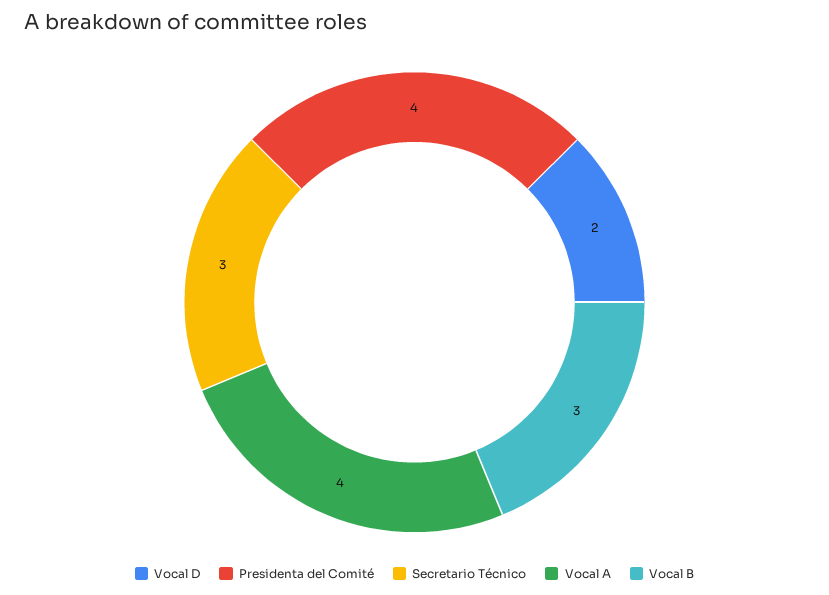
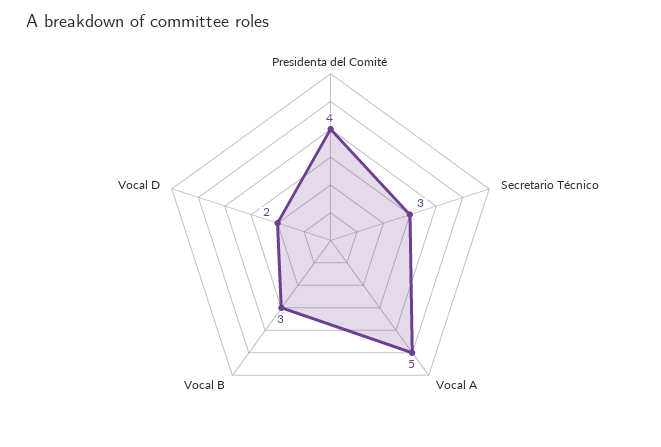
Vocal A: 4 -> 5

